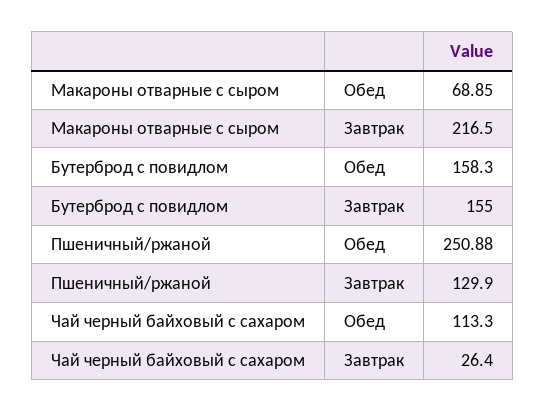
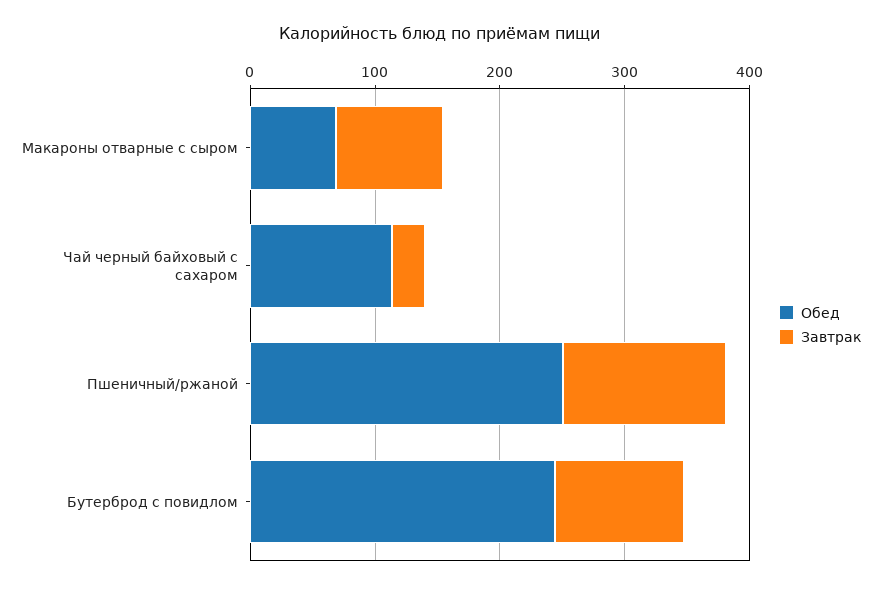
Завтрак, Макароны отварные с сыром: 216.5 -> 80
Обед, Бутерброд с повидлом: 158.3 -> 240
Завтрак, Бутерброд с повидлом: 155 -> 100

